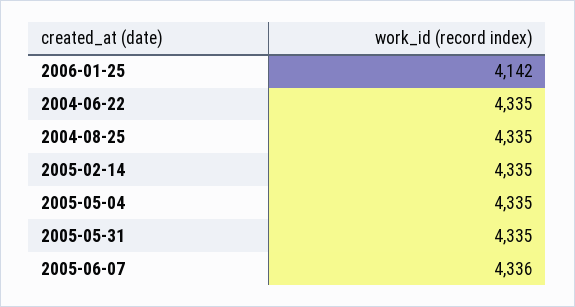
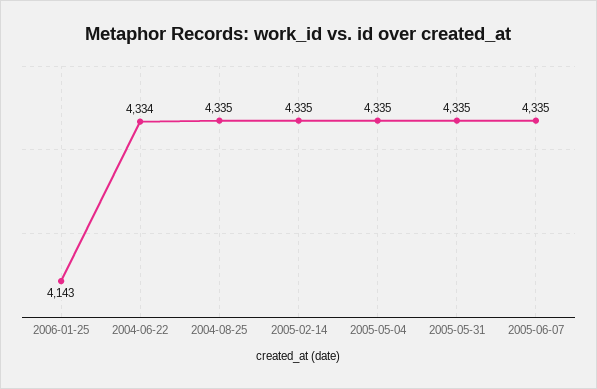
2006-01-25: 4142 -> 4143
2004-06-22: 4335 -> 4334
2005-06-07: 4336 -> 4335

